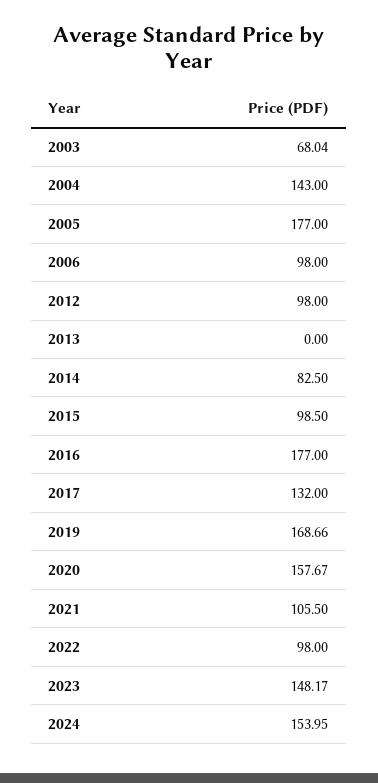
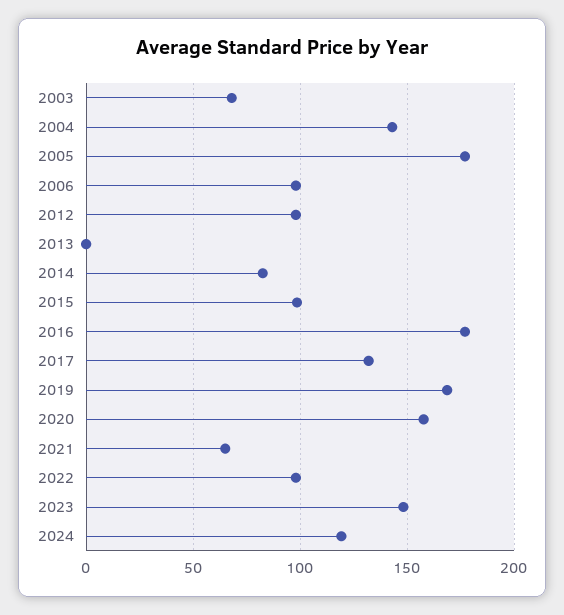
2021: 105.5 -> 65
2024: 153.95 -> 120

